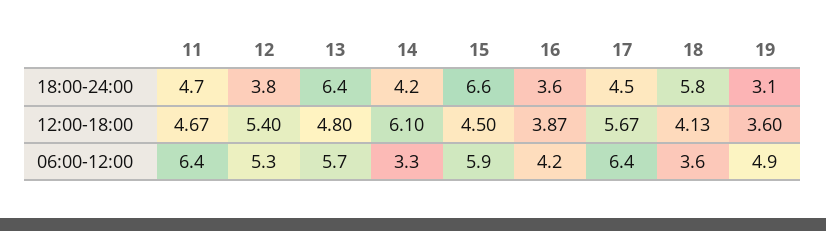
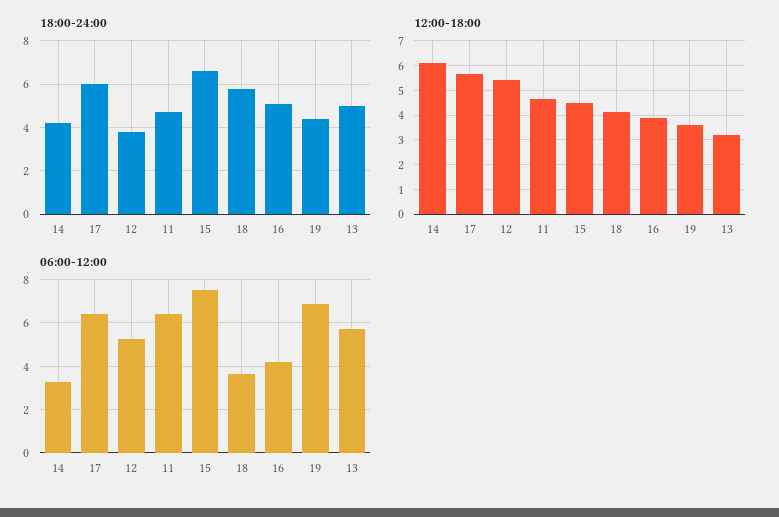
18:00-24:00, 13: 6.4 -> 5
18:00-24:00, 16: 3.6 -> 5
18:00-24:00, 17: 4.5 -> 6
18:00-24:00, 19: 3.1 -> 4.5
12:00-18:00, 13: 4.8 -> 3.25
06:00-12:00, 15: 5.9 -> 7.5
06:00-12:00, 19: 4.9 -> 7

